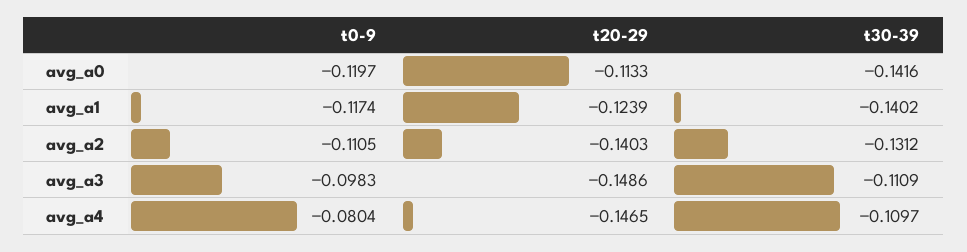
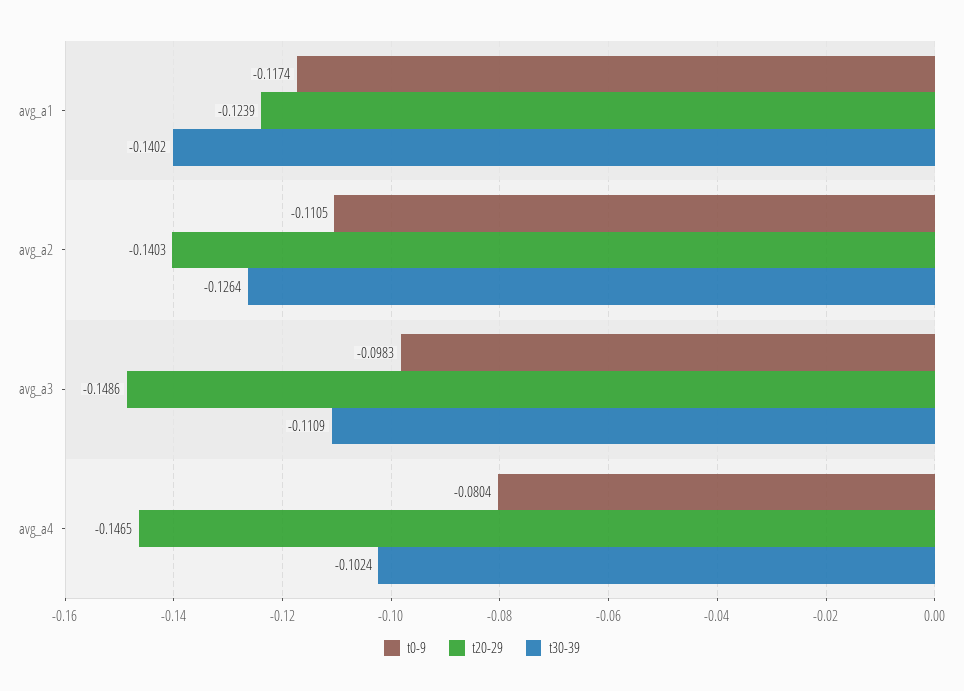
t0-9, avg_a0: -0.1197 -> none
t20-29, avg_a0: -0.1133 -> none
t30-39, avg_a0: -0.1416 -> none
t30-39, avg_a2: -0.1312 -> -0.1264
t30-39, avg_a4: -0.1097 -> -0.1024

